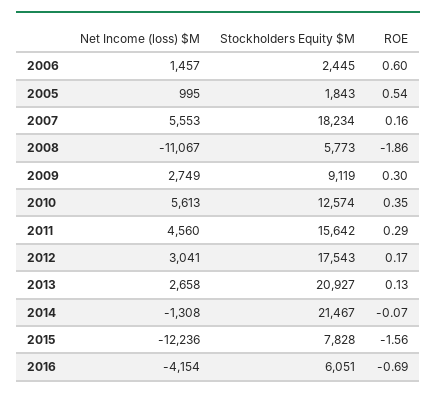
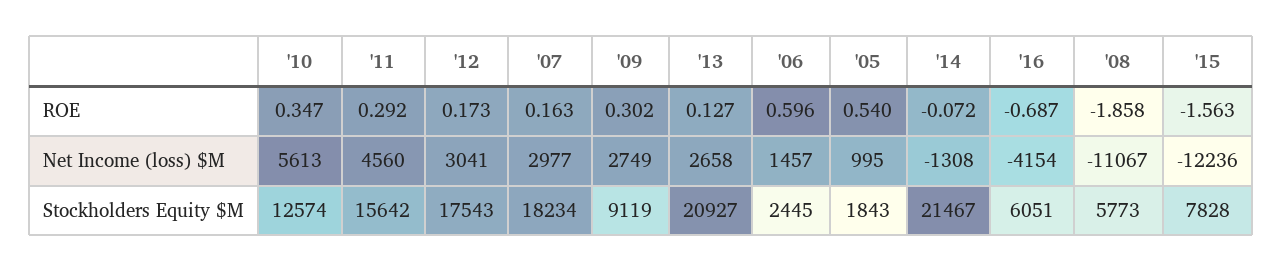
Net Income (loss) $M, 2007: 5553 -> 2977

